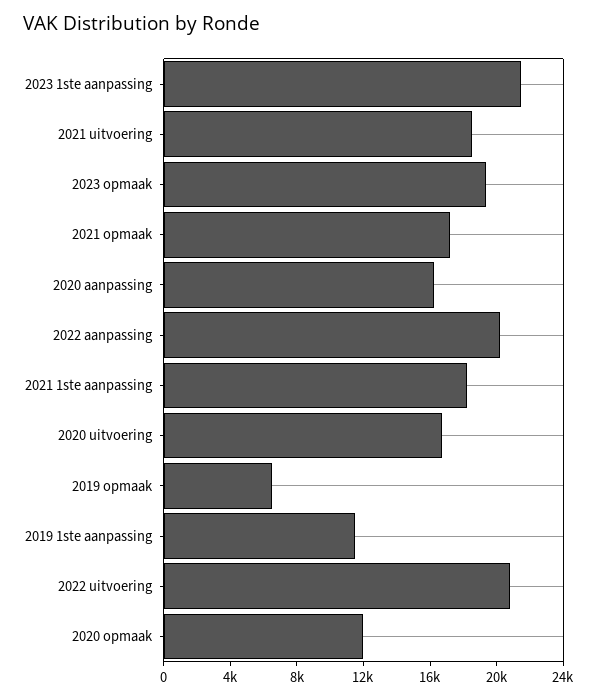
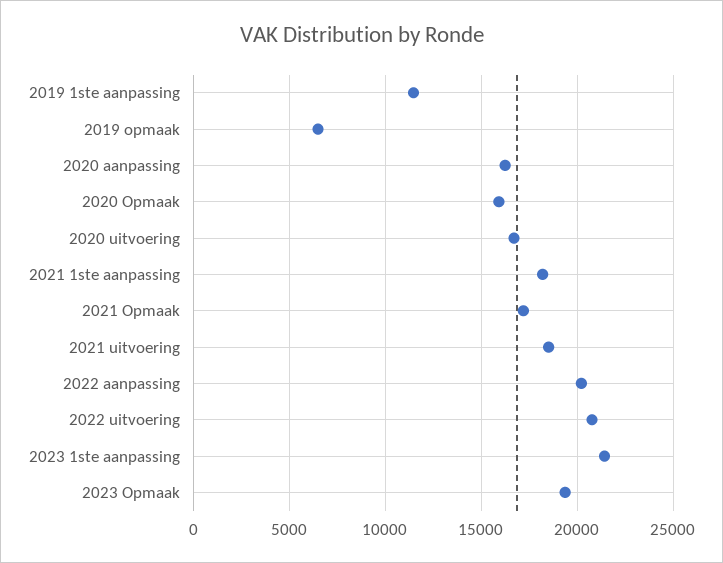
2020 opmaak: 12000 -> 16000

